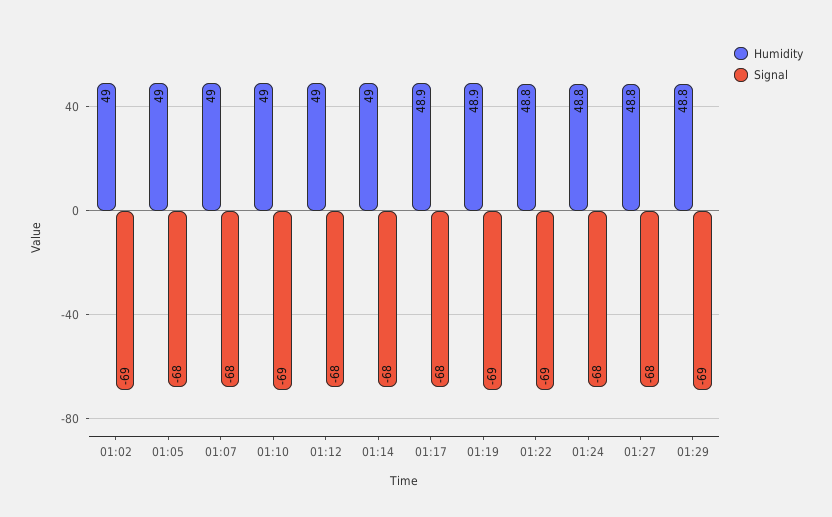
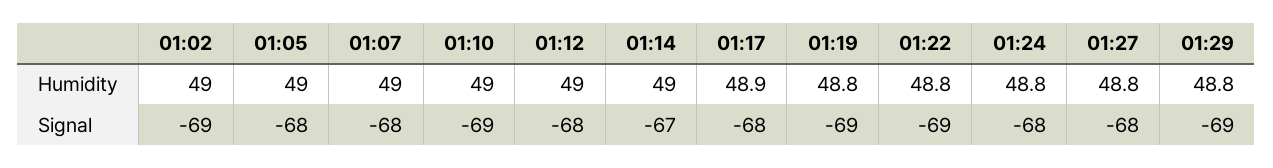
Signal, 01:14: -68 -> -67
Humidity, 01:19: 48.9 -> 48.8

